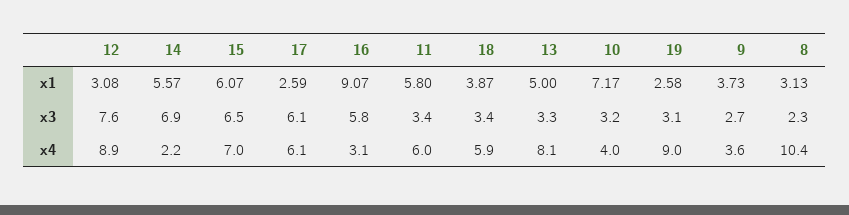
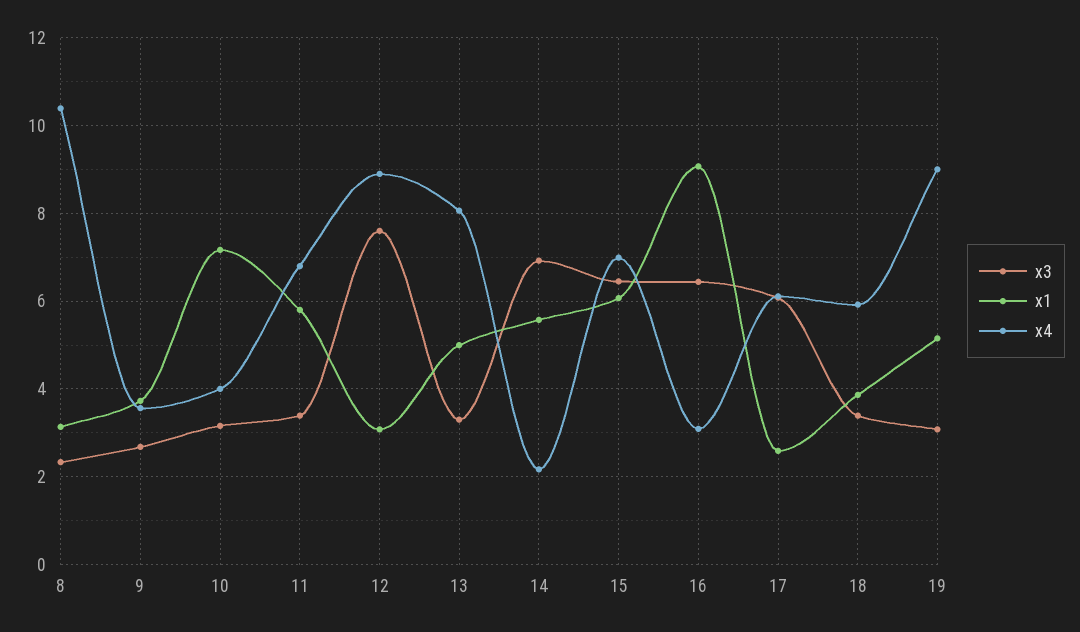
x1, 19: 2.58 -> 5.2
x3, 16: 5.8 -> 6.4
x4, 11: 6 -> 6.8

